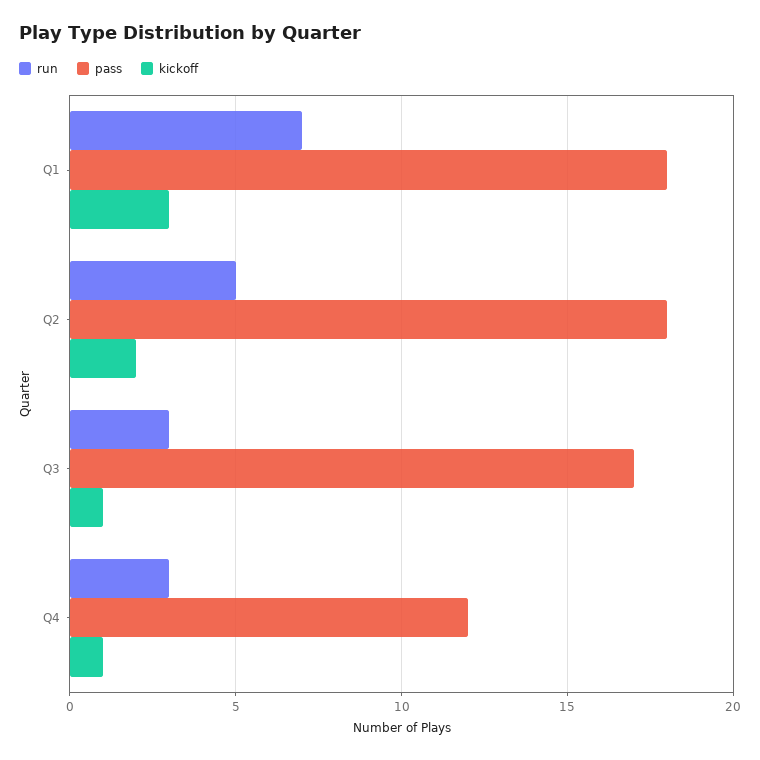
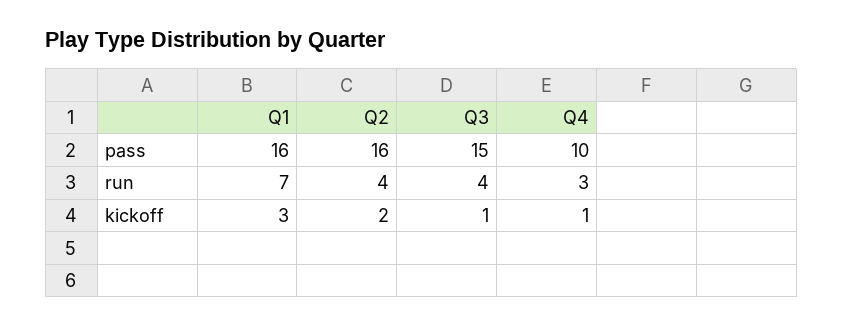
pass, Q1: 18 -> 16
run, Q2: 5 -> 4
pass, Q2: 18 -> 16
run, Q3: 3 -> 4
pass, Q3: 17 -> 15
pass, Q4: 12 -> 10

